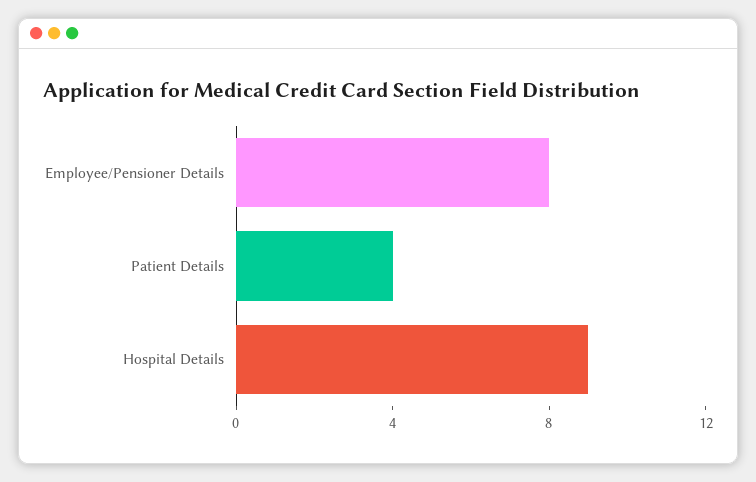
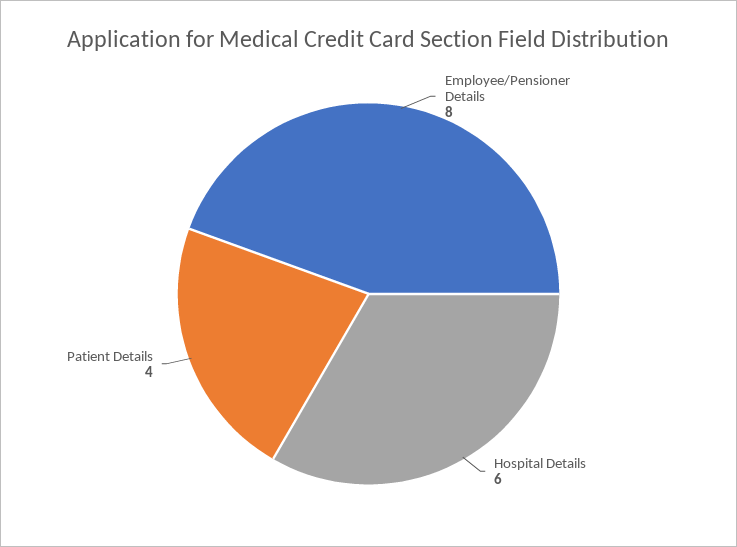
Hospital Details: 9 -> 6

